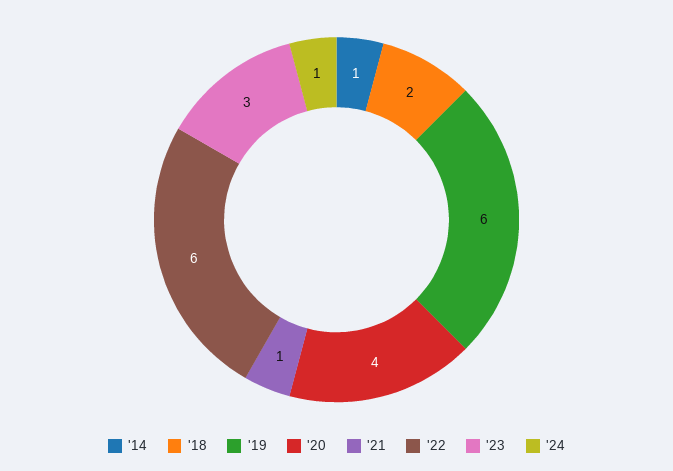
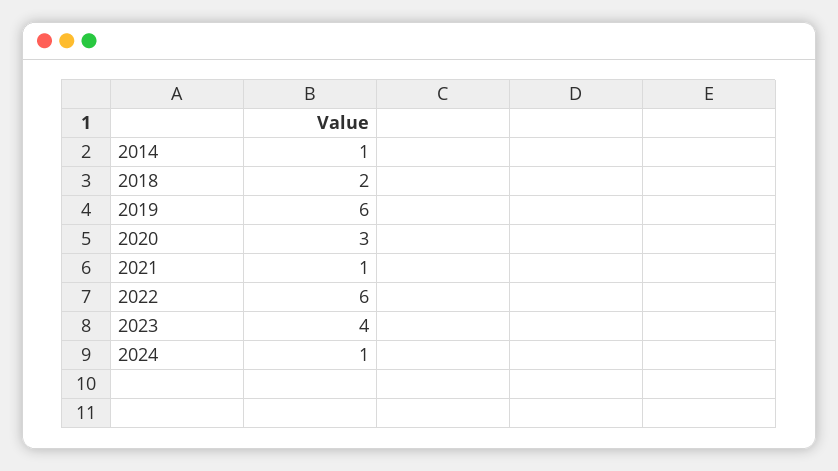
'20: 4 -> 3
'23: 3 -> 4

